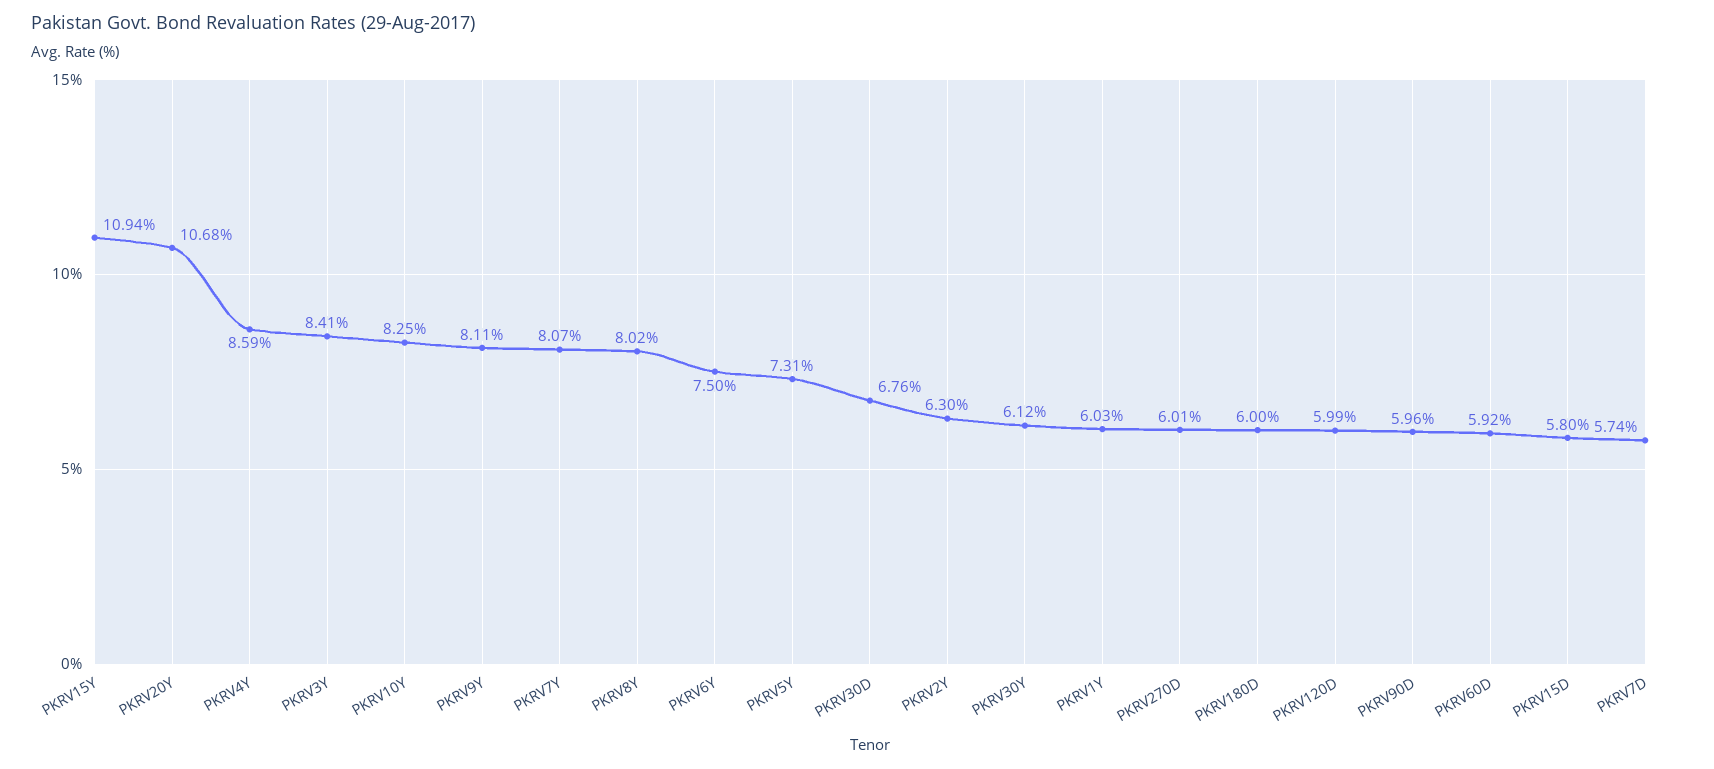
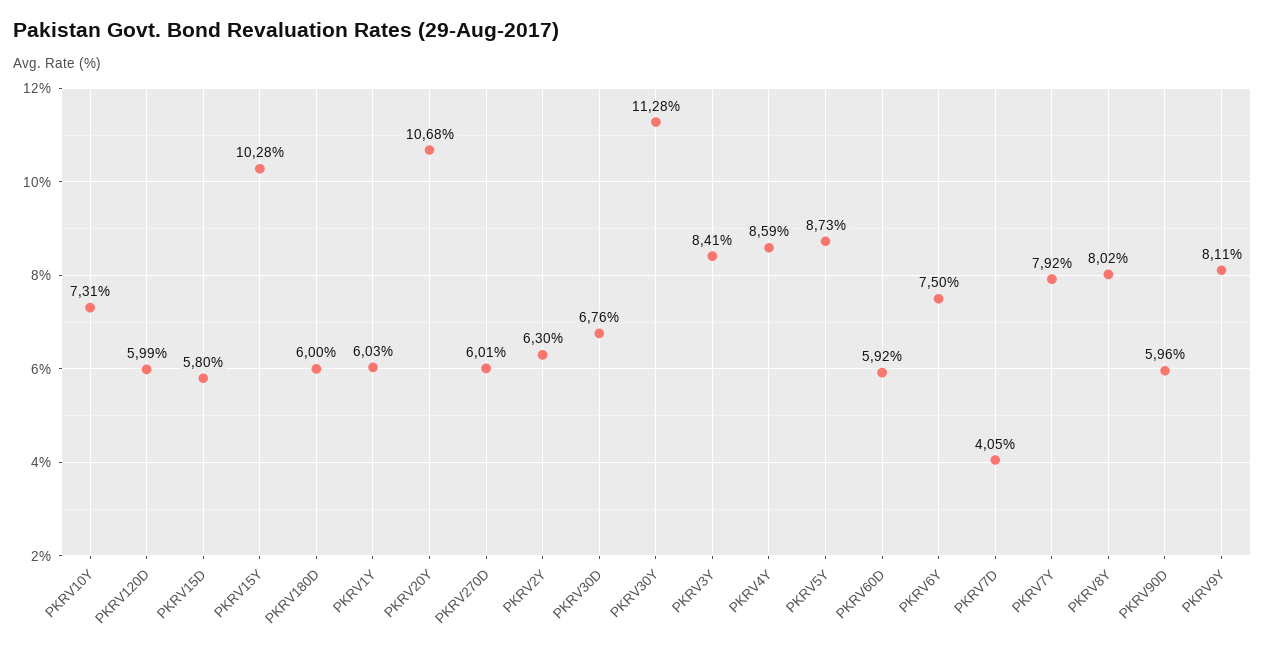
PKRV15Y: 10.94 -> 10.28
PKRV10Y: 8.25 -> 7.31
PKRV7Y: 8.07 -> 7.92
PKRV5Y: 7.31 -> 8.73
PKRV30Y: 6.12 -> 11.28
PKRV7D: 5.74 -> 4.05

